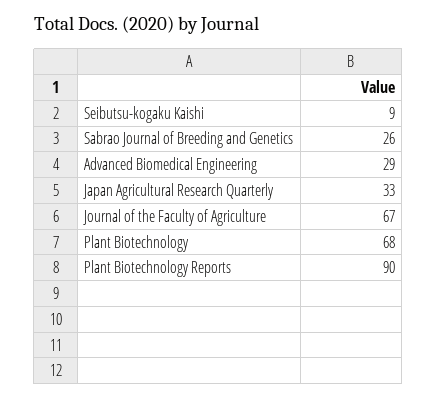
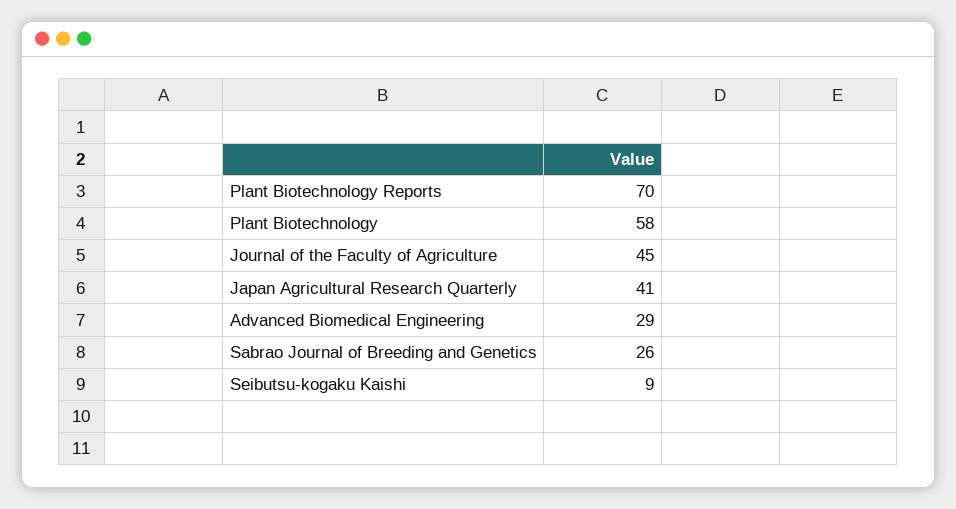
Japan Agricultural Research Quarterly: 33 -> 41
Journal of the Faculty of Agriculture: 67 -> 45
Plant Biotechnology: 68 -> 58
Plant Biotechnology Reports: 90 -> 70

